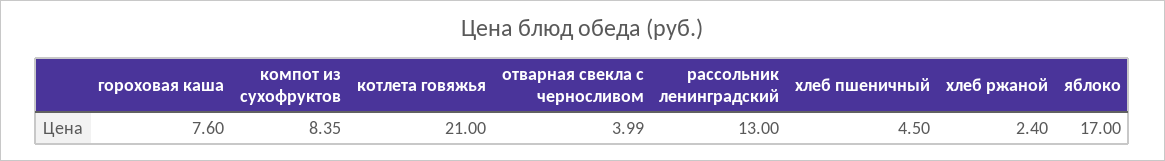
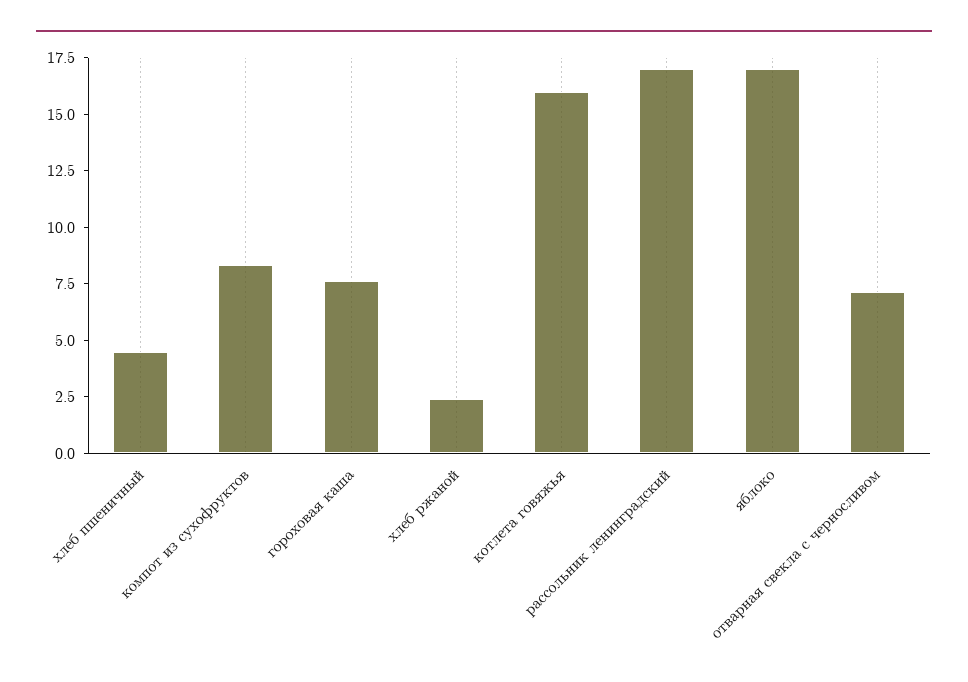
котлета говяжья: 21 -> 16
отварная свекла с черносливом: 3.99 -> 7
рассольник ленинградский: 13 -> 17

